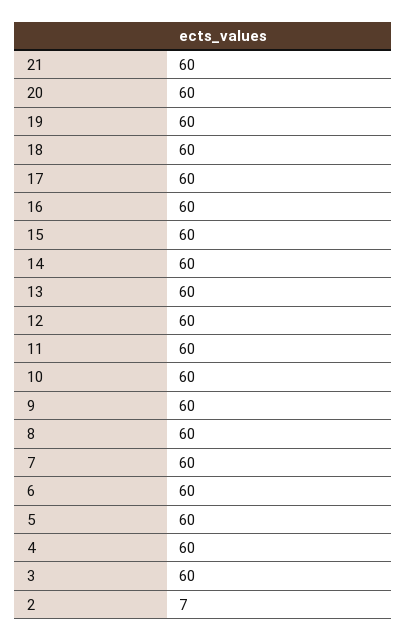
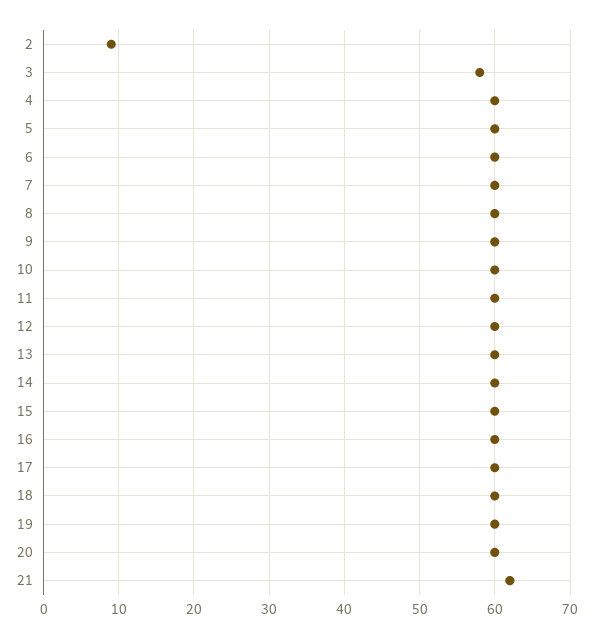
21: 60 -> 62
3: 60 -> 58
2: 7 -> 9

